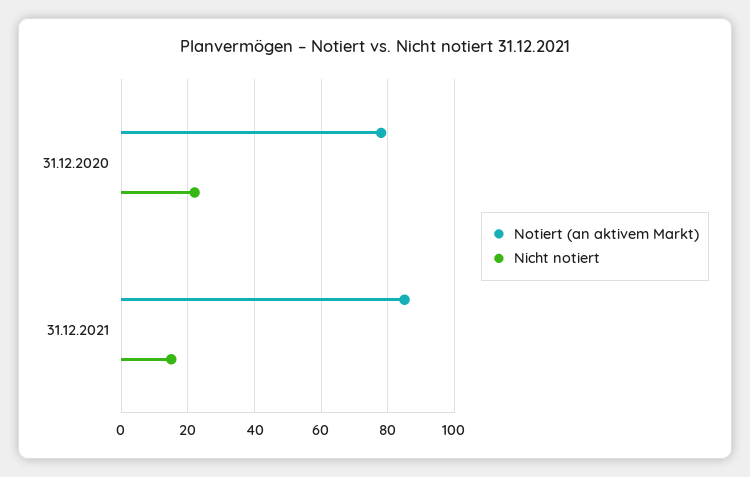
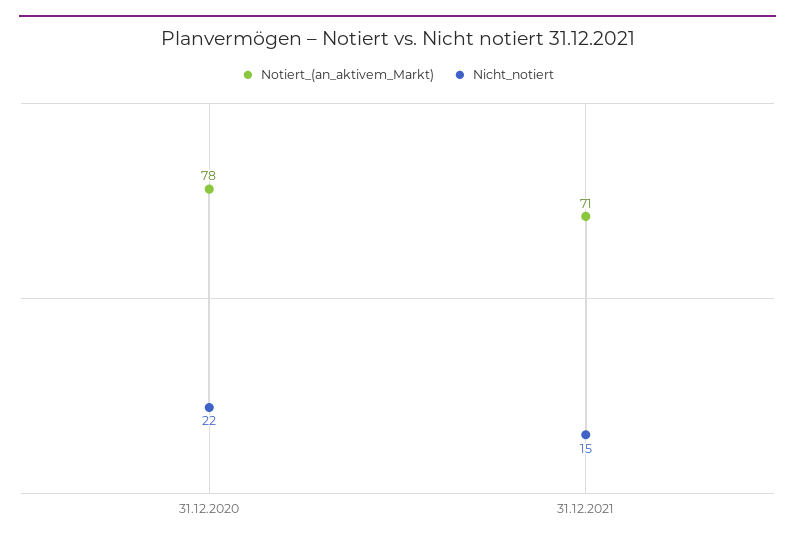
Notiert (an aktivem Markt), 31.12.2021: 85 -> 71

